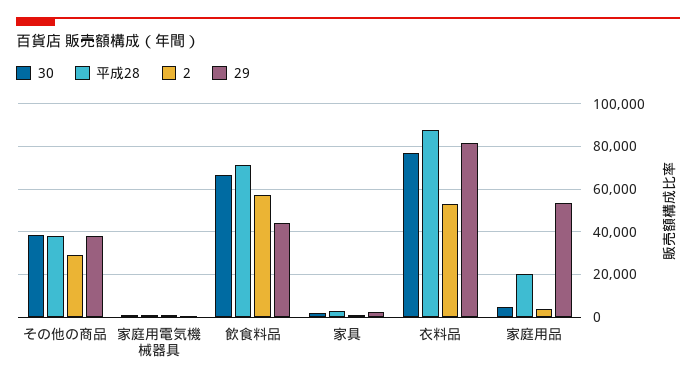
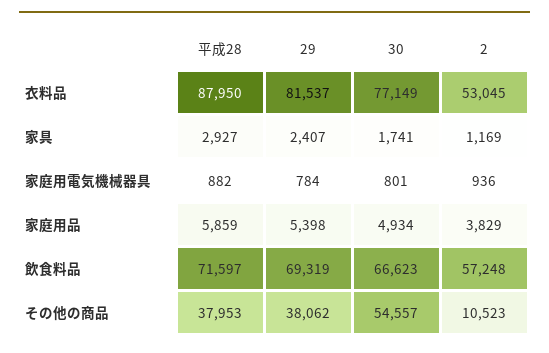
30, その他の商品: 40000 -> 54557
2, その他の商品: 30000 -> 10523
29, 飲食料品: 45000 -> 69319
平成28, 家庭用品: 20000 -> 5859
29, 家庭用品: 55000 -> 5398

